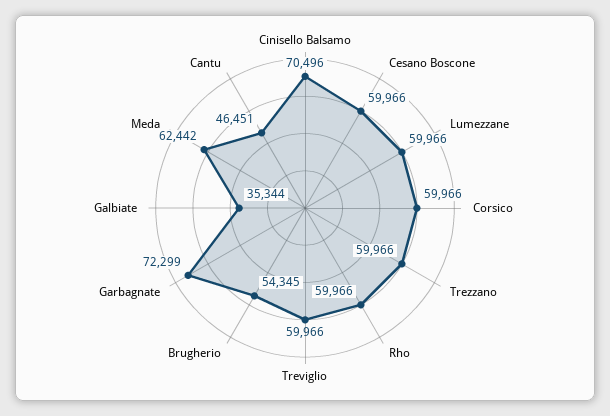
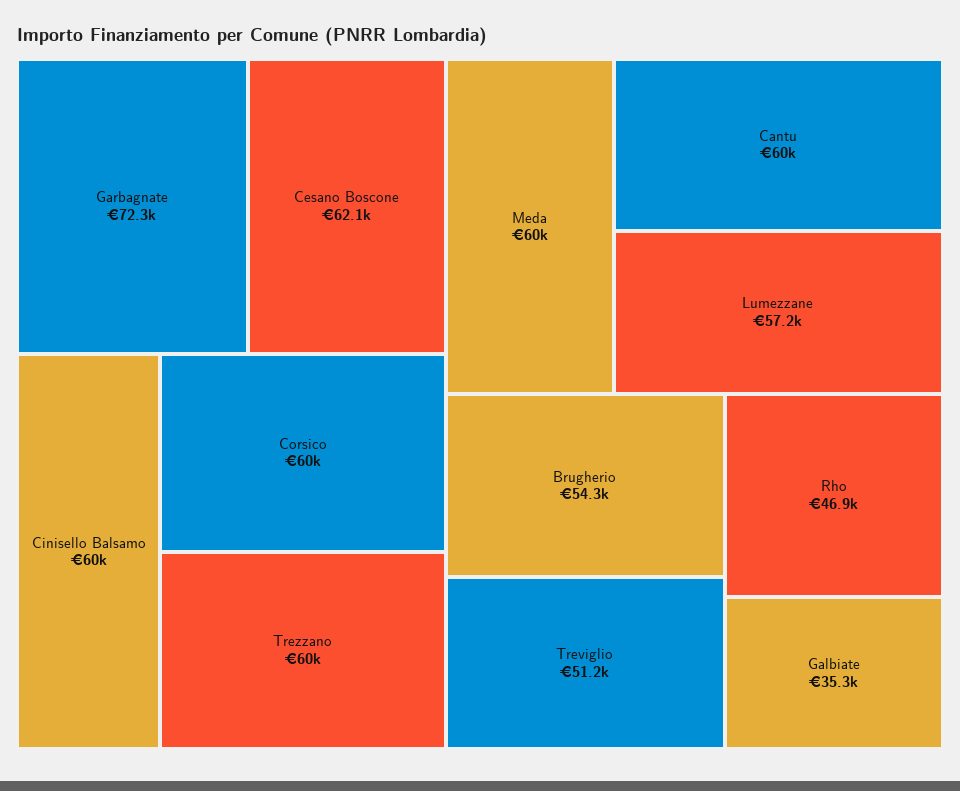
Cinisello Balsamo: 70496 -> 60000
Cesano Boscone: 59966 -> 62100
Lumezzane: 59966 -> 57200
Rho: 59966 -> 46900
Treviglio: 59966 -> 51200
Meda: 62442 -> 60000
Cantu: 46451 -> 60000

